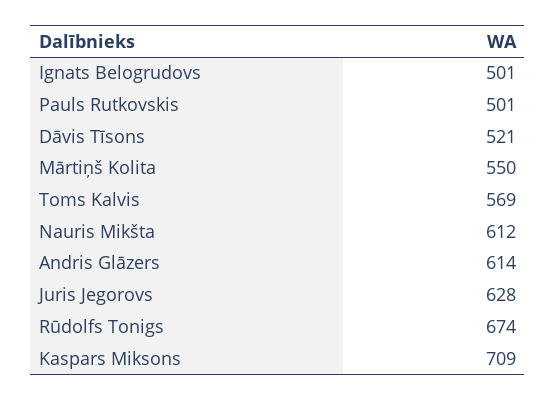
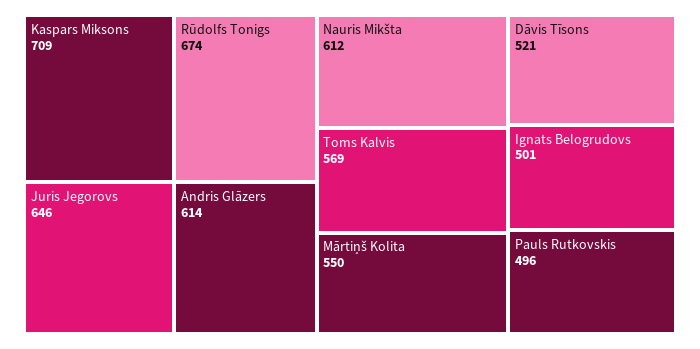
Pauls Rutkovskis: 501 -> 496
Juris Jegorovs: 628 -> 646

